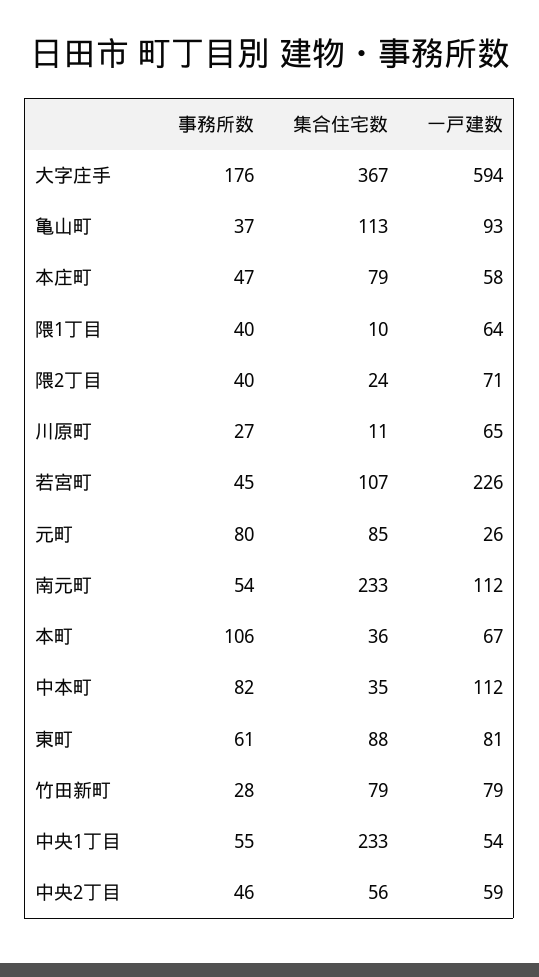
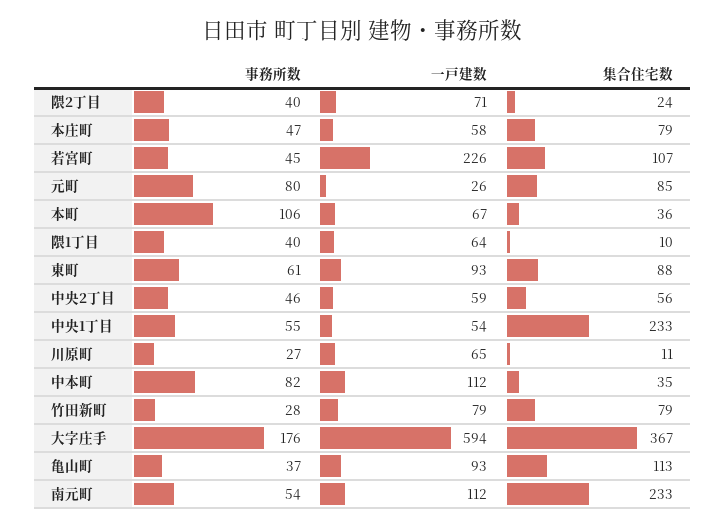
一戸建数, 東町: 81 -> 93

